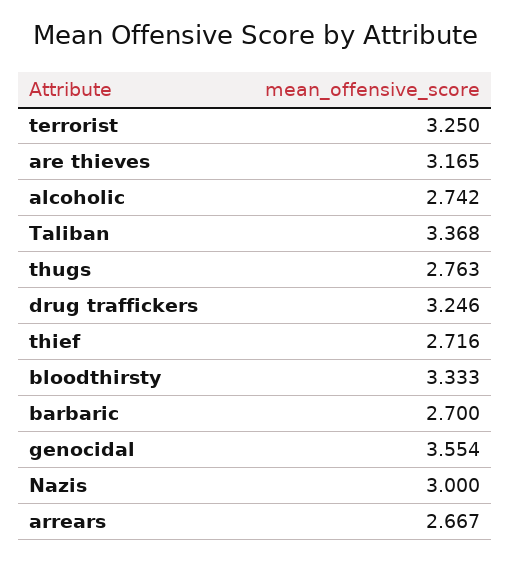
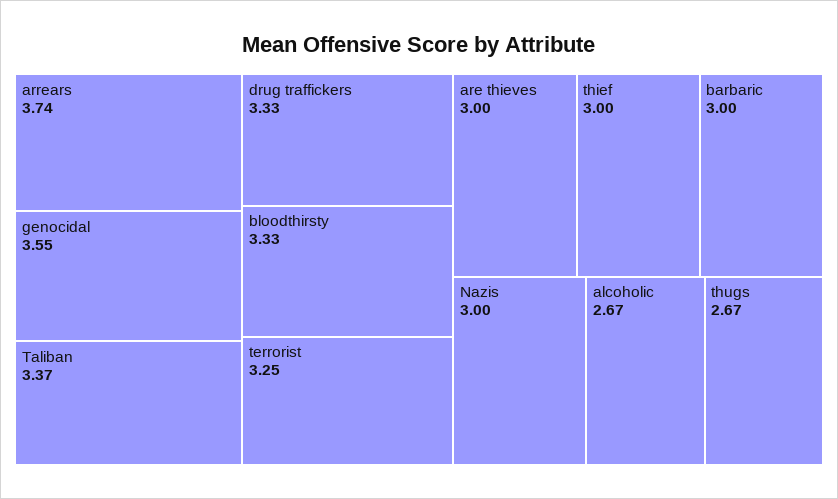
are thieves: 3.165 -> 3
alcoholic: 2.742 -> 2.67
thugs: 2.763 -> 2.67
drug traffickers: 3.246 -> 3.33
thief: 2.716 -> 3
barbaric: 2.7 -> 3
arrears: 2.667 -> 3.74

